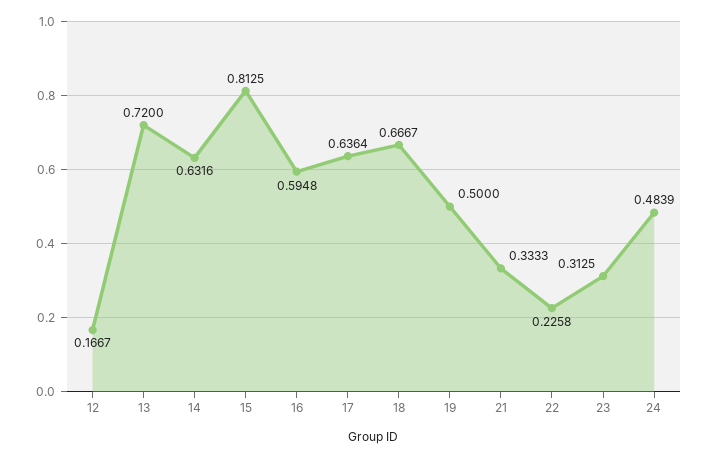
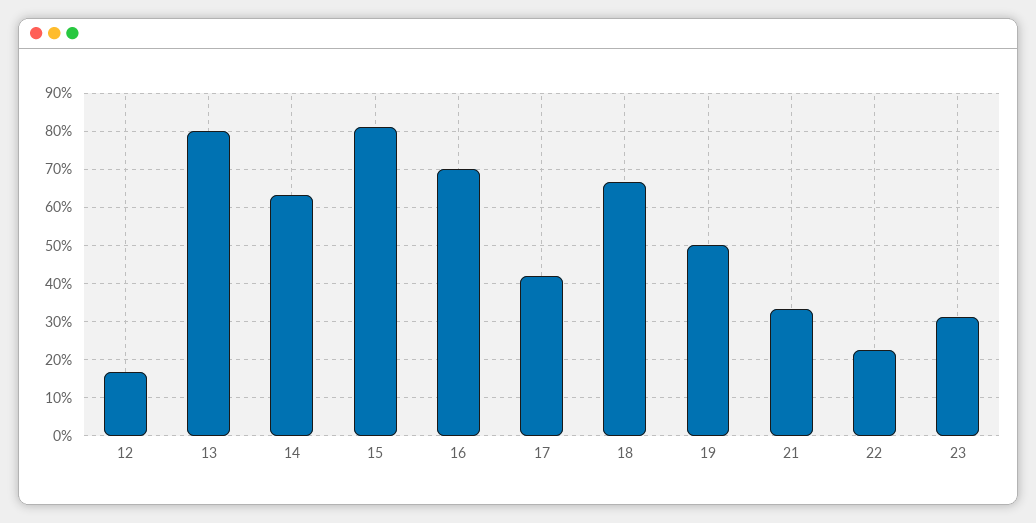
13: 0.72 -> 0.8
16: 0.5948 -> 0.7
17: 0.6364 -> 0.42
24: 0.4839 -> none

